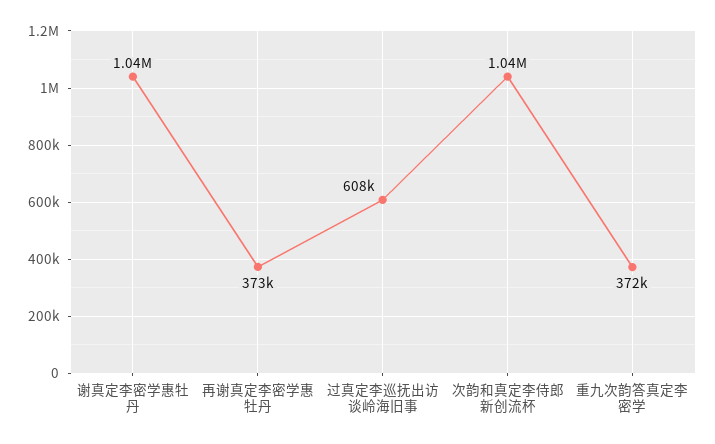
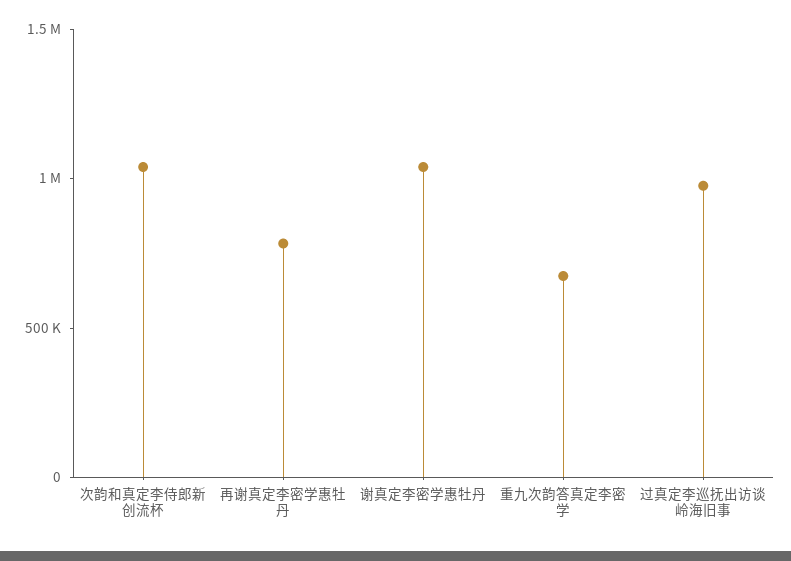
再谢真定李密学惠牡丹: 373000 -> 800000
过真定李巡抚出访谈岭海旧事: 608000 -> 1000000
重九次韵答真定李密学: 372000 -> 700000

